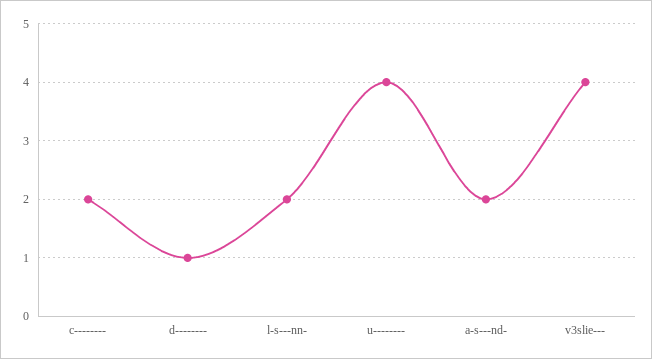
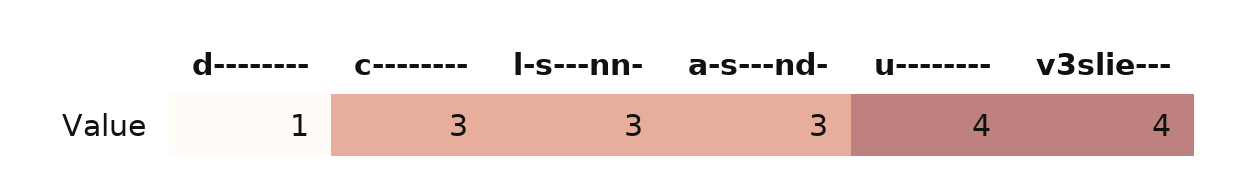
c--------: 2 -> 3
l-s---nn-: 2 -> 3
a-s---nd-: 2 -> 3

